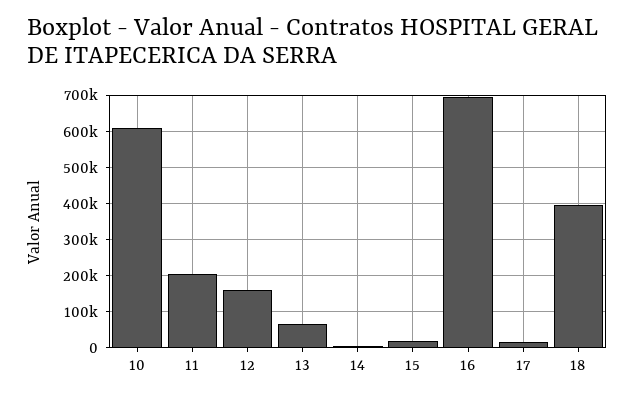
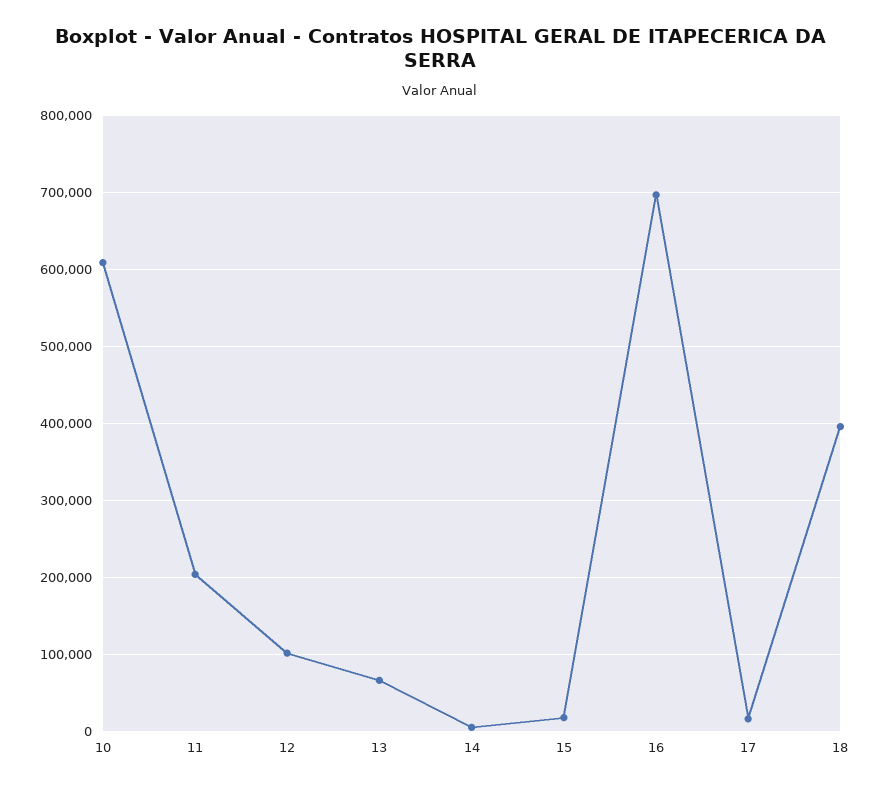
12: 160000 -> 100000

